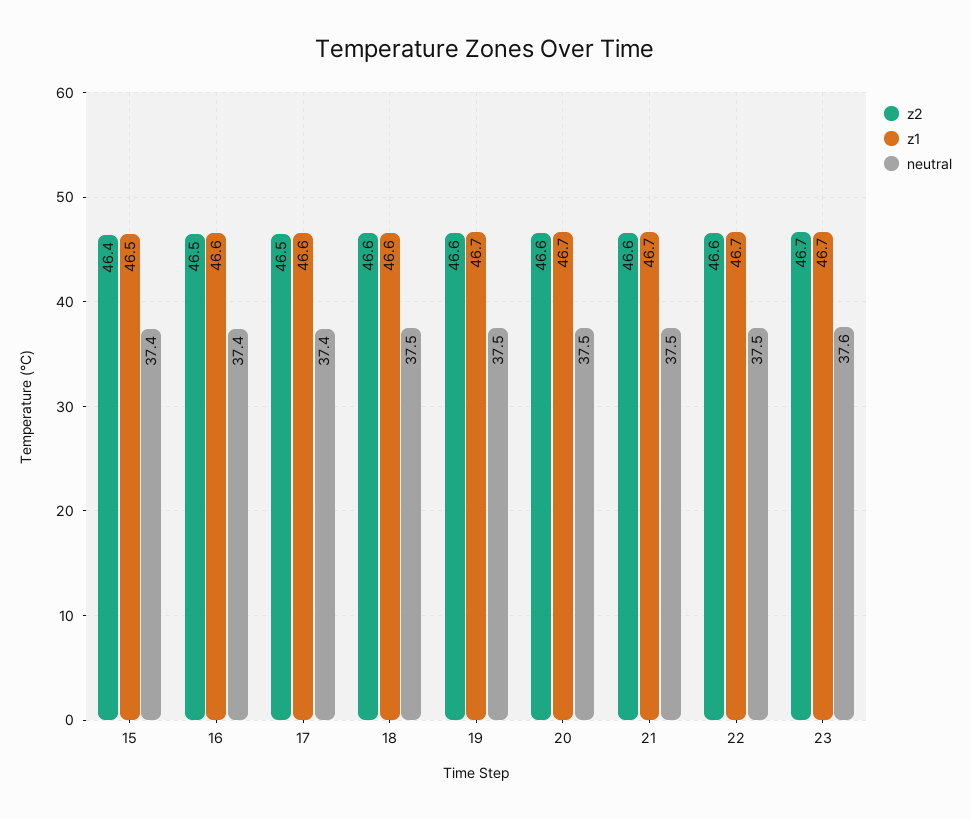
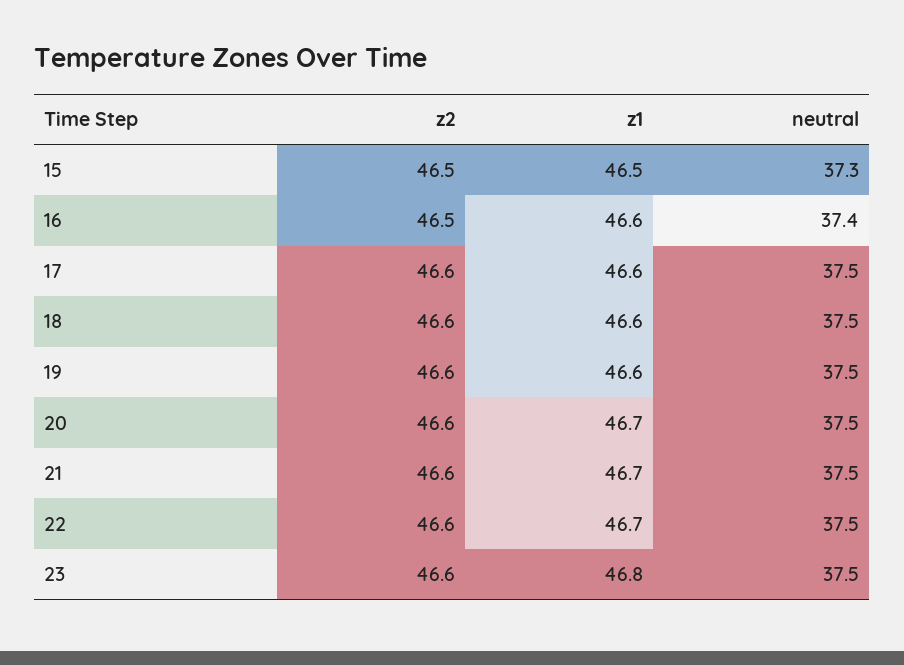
z2, 15: 46.4 -> 46.5
neutral, 15: 37.4 -> 37.3
z2, 17: 46.5 -> 46.6
neutral, 17: 37.4 -> 37.5
z1, 19: 46.7 -> 46.6
z2, 23: 46.7 -> 46.6
z1, 23: 46.7 -> 46.8
neutral, 23: 37.6 -> 37.5

